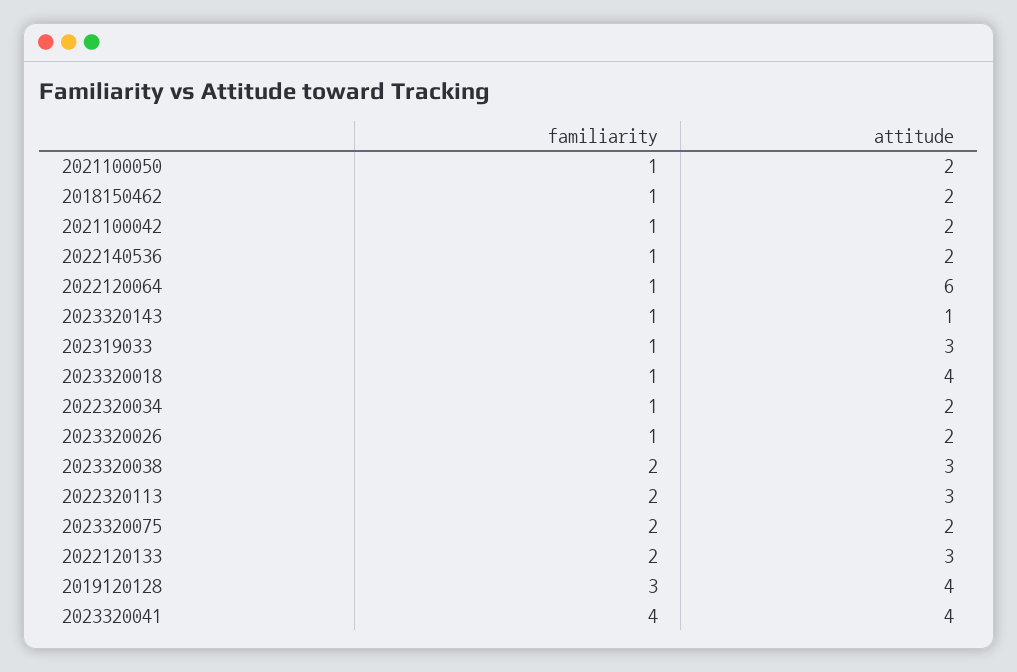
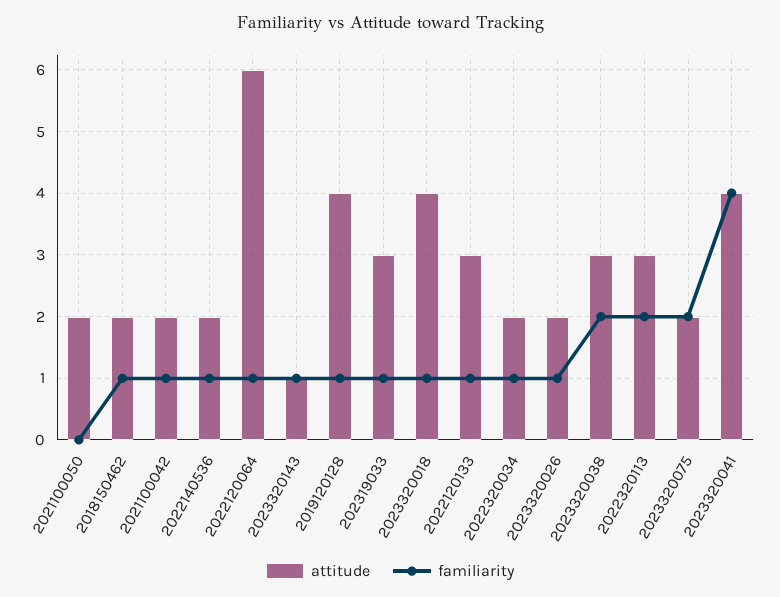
familiarity, 2021100050: 1 -> 0
familiarity, 2022120133: 2 -> 1
familiarity, 2019120128: 3 -> 1

